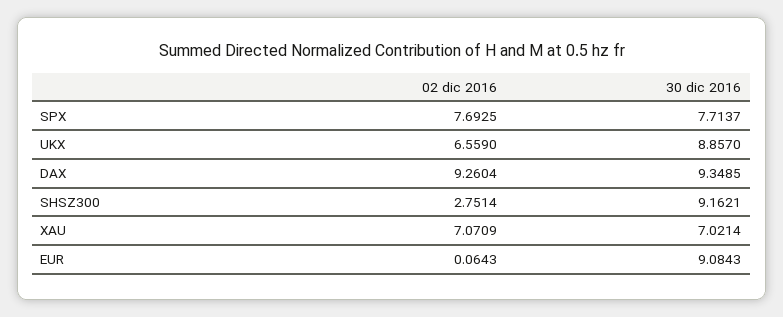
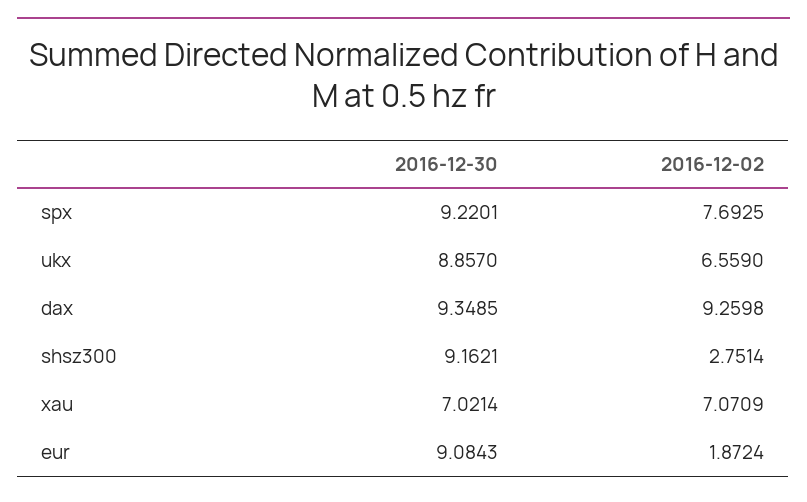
30 dic 2016, SPX: 7.7137 -> 9.2201
02 dic 2016, DAX: 9.2604 -> 9.2598
02 dic 2016, EUR: 0.0643 -> 1.8724

